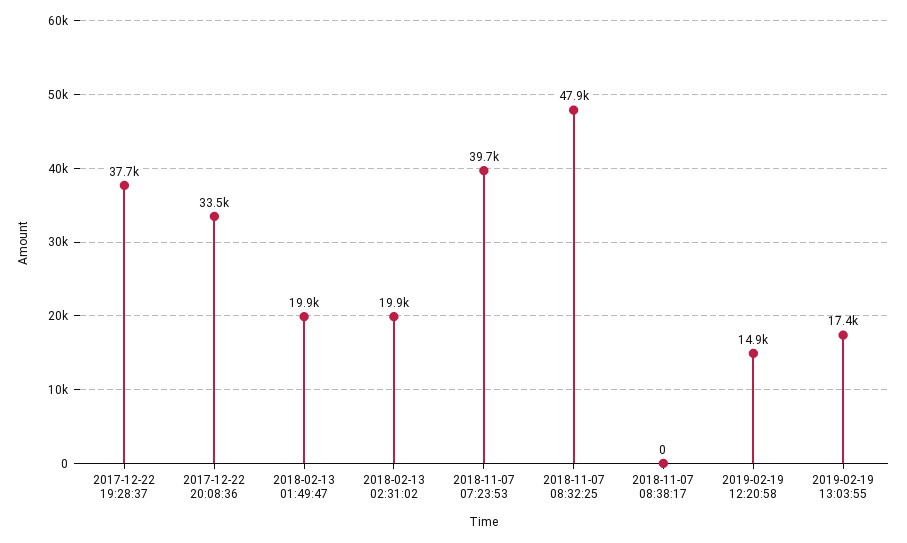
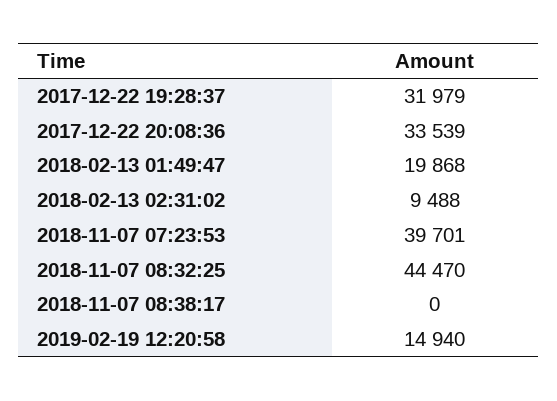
2017-12-22 19:28:37: 37700 -> 31979
2018-02-13 02:31:02: 19900 -> 9488
2018-11-07 08:32:25: 47900 -> 44470
2019-02-19 13:03:55: 17400 -> none

